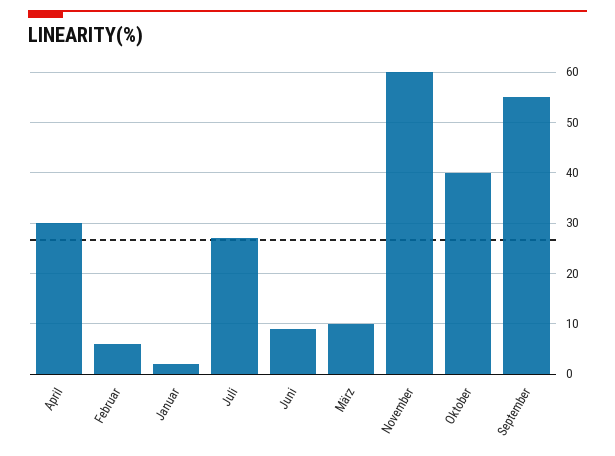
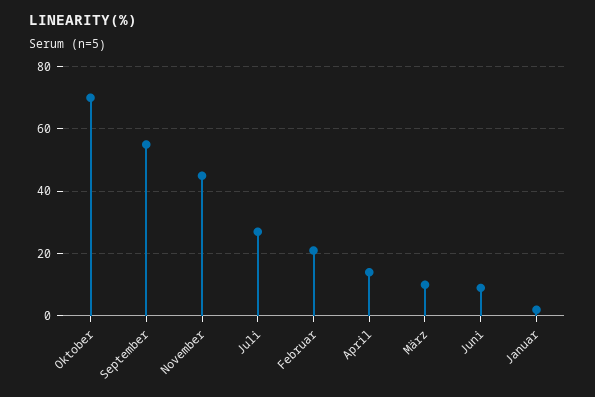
April: 30 -> 15
Februar: 5 -> 20
November: 60 -> 45
Oktober: 40 -> 70

